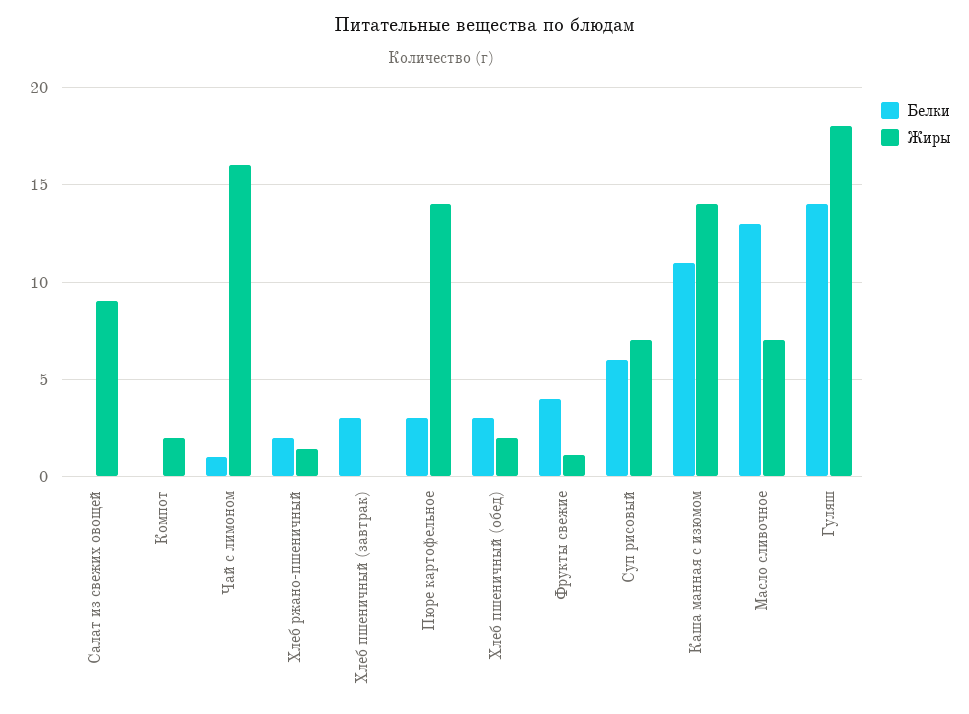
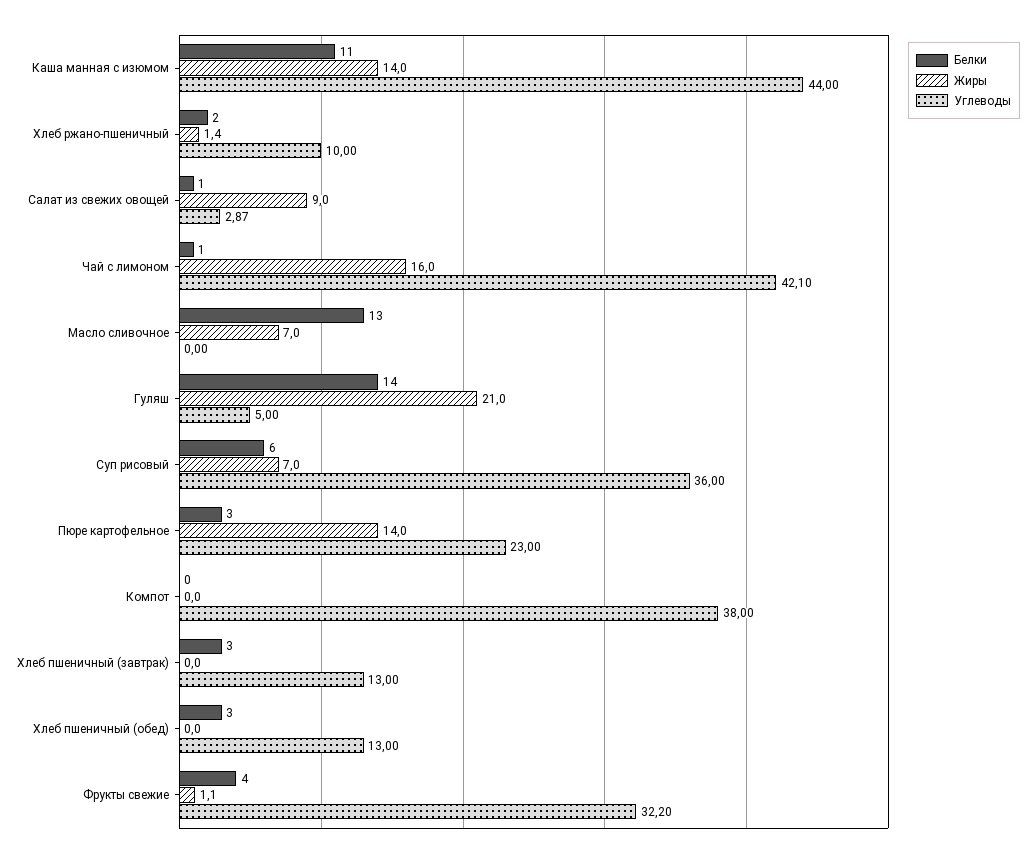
Белки, Салат из свежих овощей: 0 -> 1
Жиры, Компот: 2 -> 0
Жиры, Хлеб пшеничный (обед): 2 -> 0
Жиры, Гуляш: 18 -> 21
Углеводы, Каша манная с изюмом: none -> 44
Углеводы, Хлеб ржано-пшеничный: none -> 10
Углеводы, Салат из свежих овощей: none -> 2.87
Углеводы, Чай с лимоном: none -> 42.1
Углеводы, Масло сливочное: none -> 0
Углеводы, Гуляш: none -> 5
Углеводы, Суп рисовый: none -> 36
Углеводы, Пюре картофельное: none -> 23
Углеводы, Компот: none -> 38
Углеводы, Хлеб пшеничный (завтрак): none -> 13
Углеводы, Хлеб пшеничный (обед): none -> 13
Углеводы, Фрукты свежие: none -> 32.2

